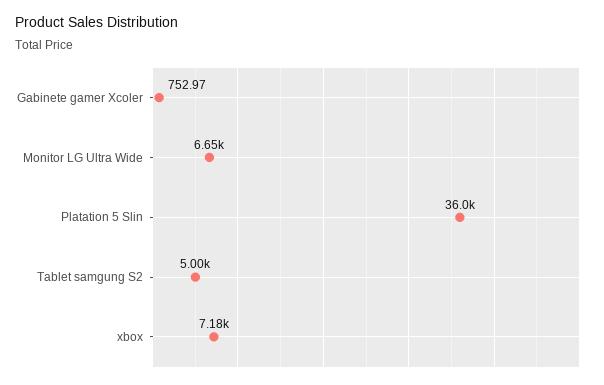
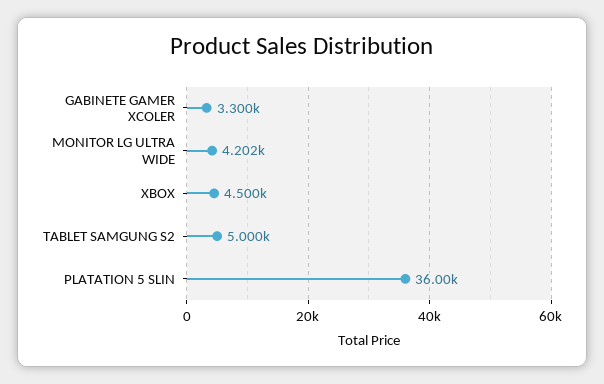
Gabinete gamer Xcoler: 752.97 -> 3300
Monitor LG Ultra Wide: 6650 -> 4202
xbox: 7180 -> 4500

